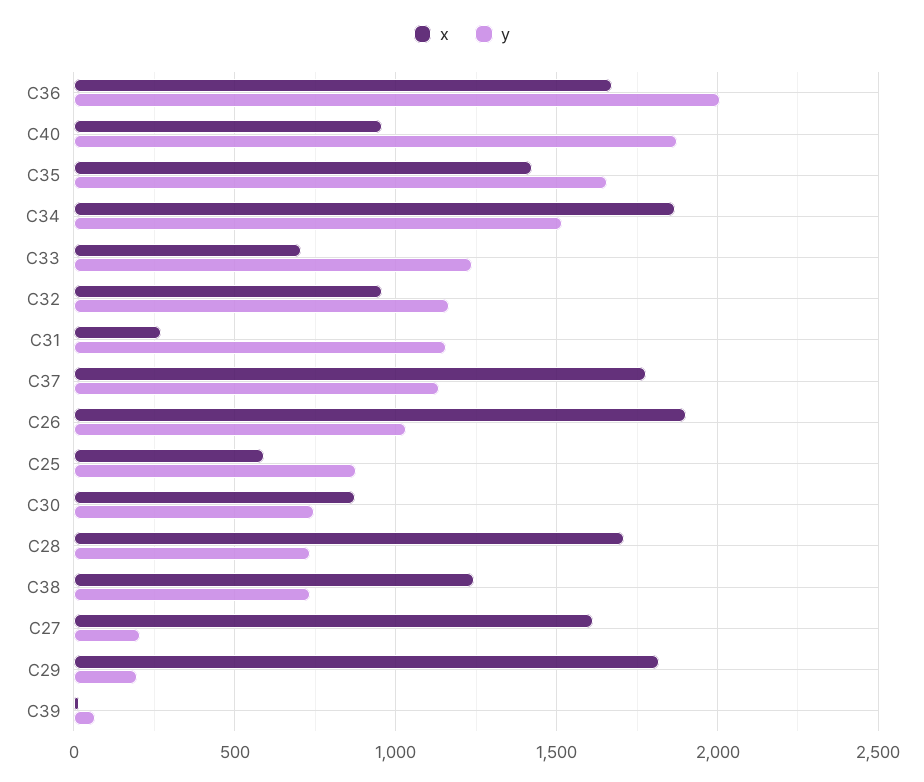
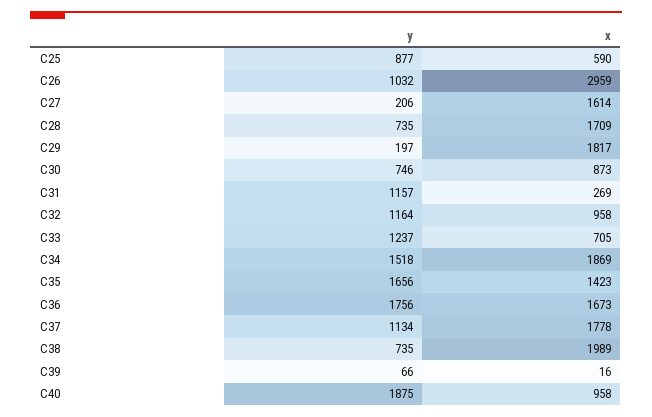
y, C36: 2000 -> 1756
x, C26: 1900 -> 2959
x, C38: 1250 -> 1989

